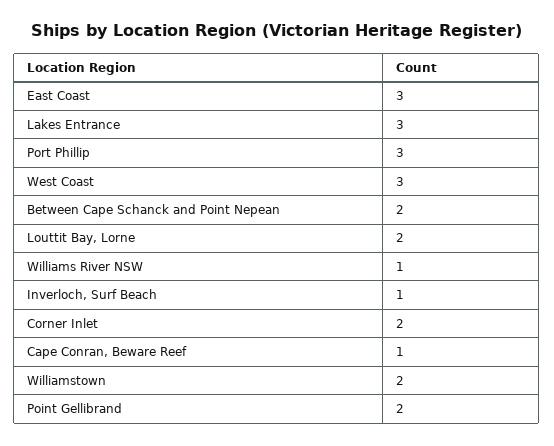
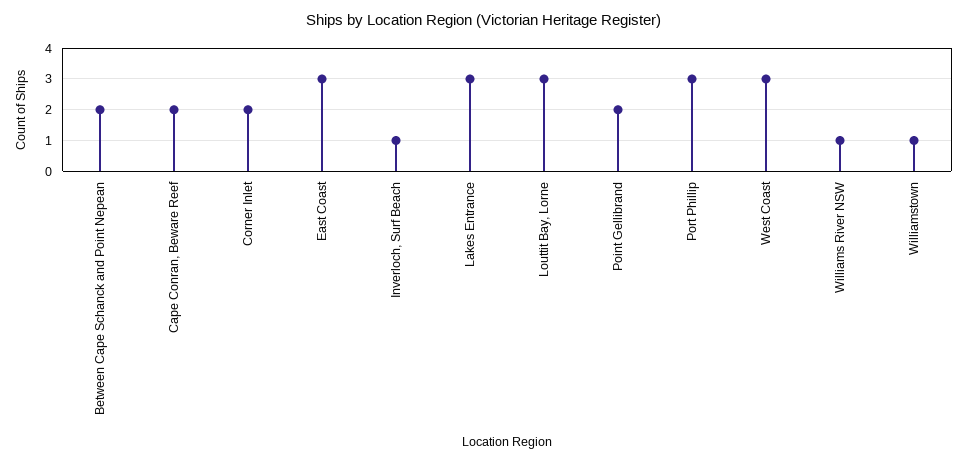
Louttit Bay, Lorne: 2 -> 3
Cape Conran, Beware Reef: 1 -> 2
Williamstown: 2 -> 1

